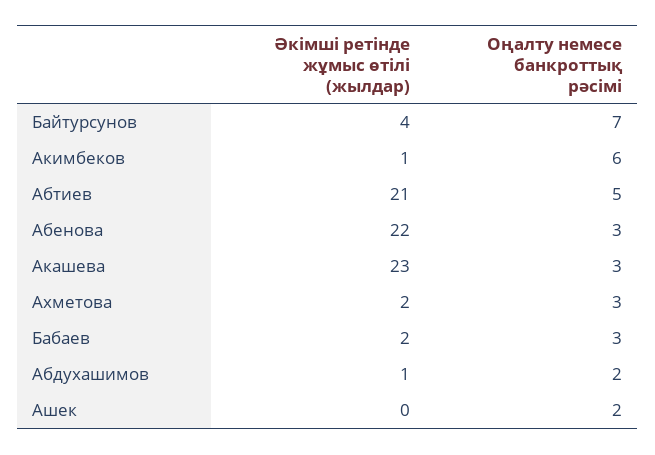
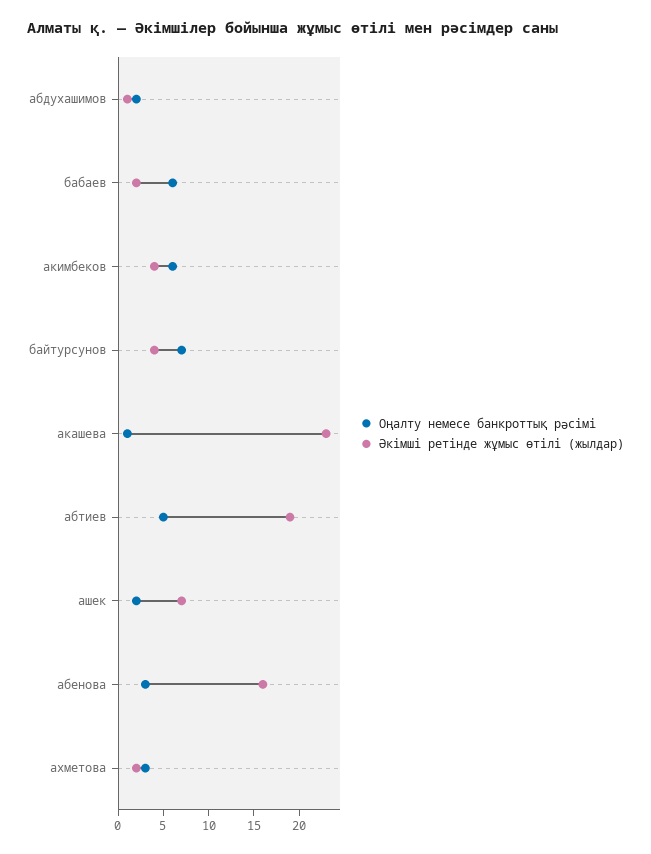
Әкімші ретінде жұмыс өтілі (жылдар), Акимбеков: 1 -> 4
Әкімші ретінде жұмыс өтілі (жылдар), Абтиев: 21 -> 19
Әкімші ретінде жұмыс өтілі (жылдар), Абенова: 22 -> 16
Оңалту немесе банкроттық рәсімі, Акашева: 3 -> 1
Оңалту немесе банкроттық рәсімі, Бабаев: 3 -> 6
Әкімші ретінде жұмыс өтілі (жылдар), Ашек: 0 -> 7

